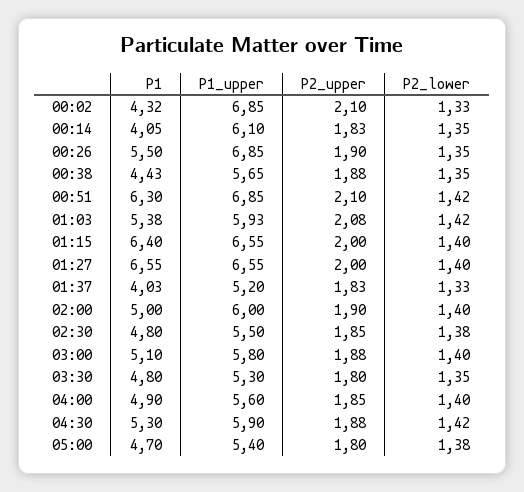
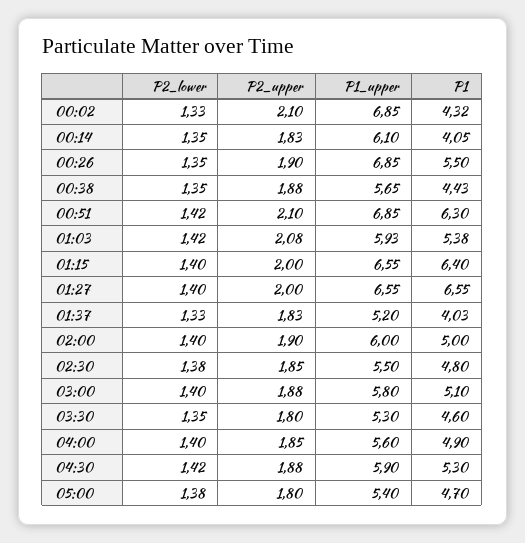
P1, 03:30: 4.8 -> 4.6

